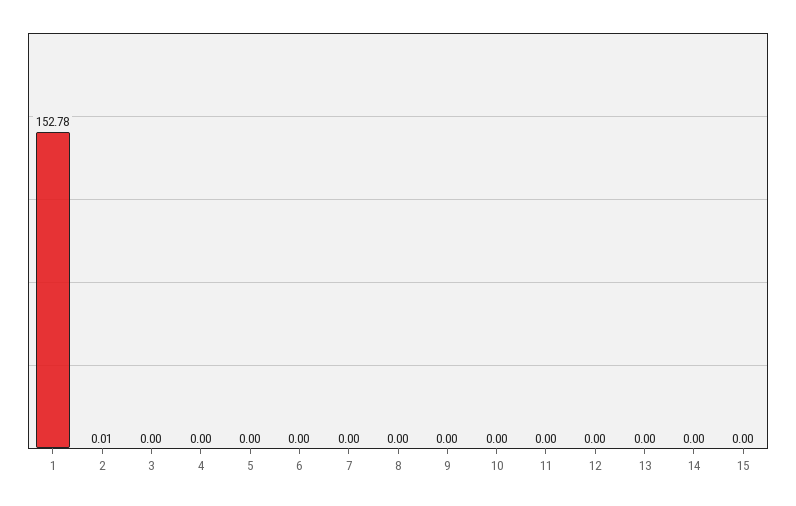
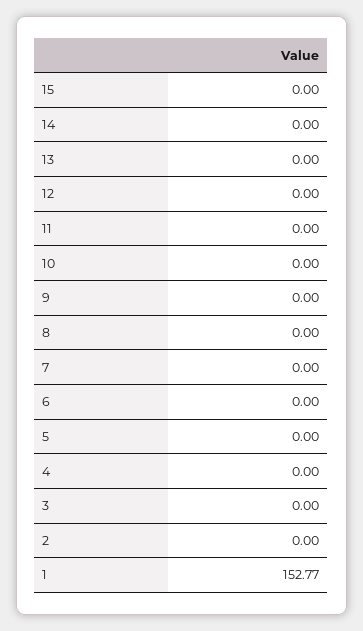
1: 152.78 -> 152.77
2: 0.01 -> 0

